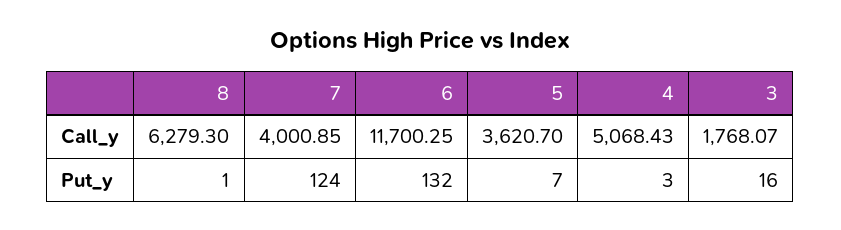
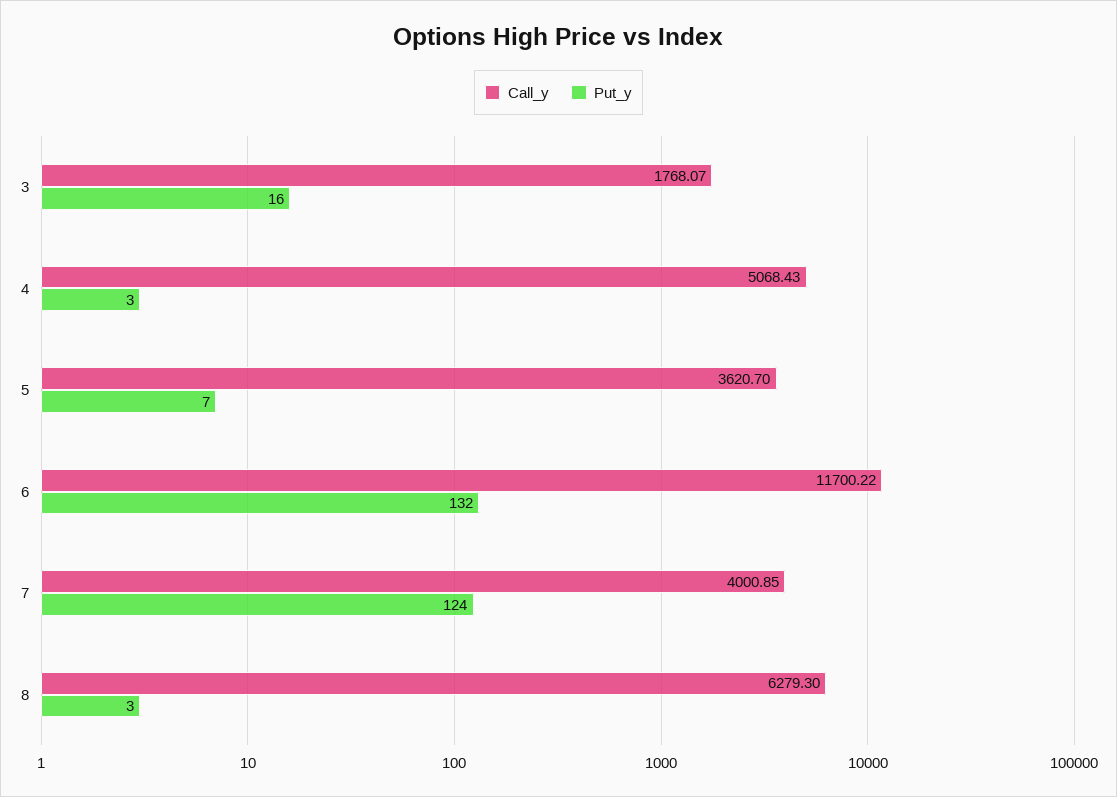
Call_y, 6: 11700.25 -> 11700.22
Put_y, 8: 1 -> 3

